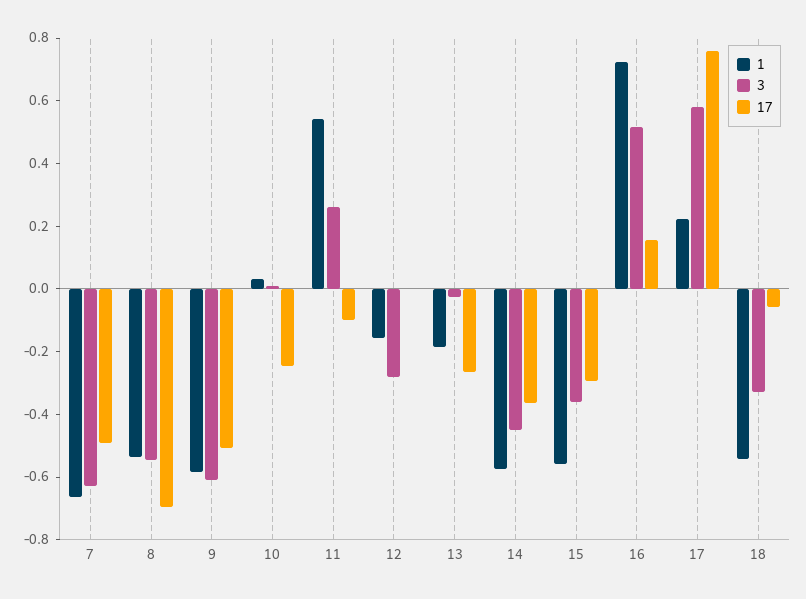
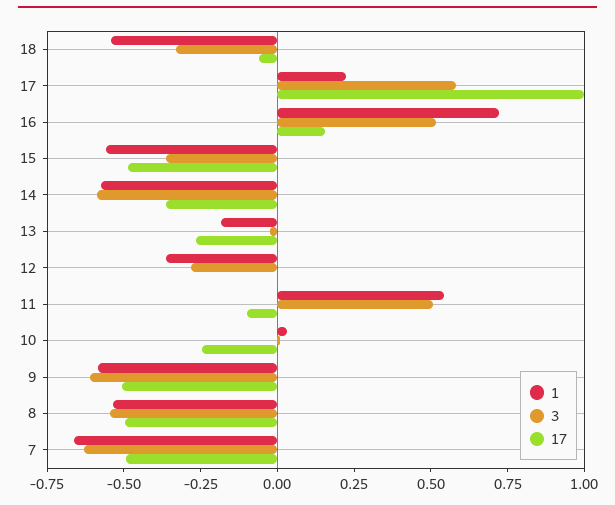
17, 8: -0.7 -> -0.5
3, 11: 0.25 -> 0.5
1, 12: -0.15 -> -0.35
3, 14: -0.45 -> -0.6
17, 15: -0.3 -> -0.5
17, 17: 0.75 -> 1

